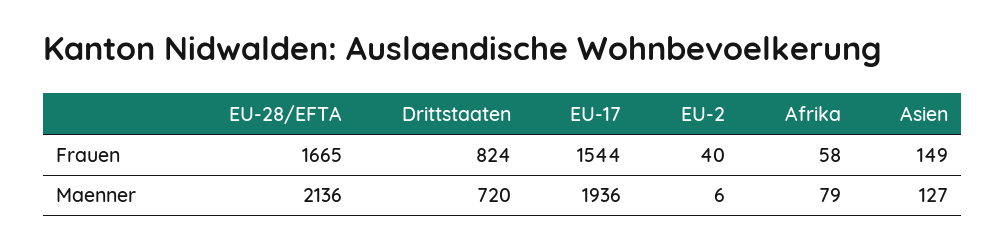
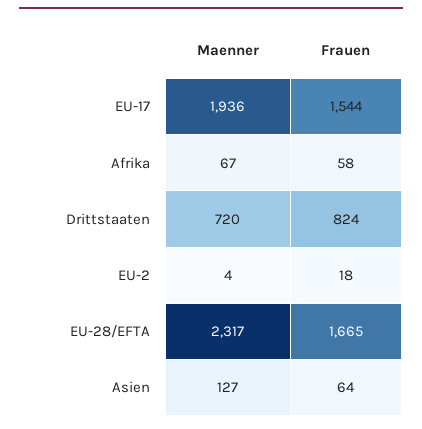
EU-2, Frauen: 40 -> 18
Asien, Frauen: 149 -> 64
EU-28/EFTA, Maenner: 2136 -> 2317
EU-2, Maenner: 6 -> 4
Afrika, Maenner: 79 -> 67

